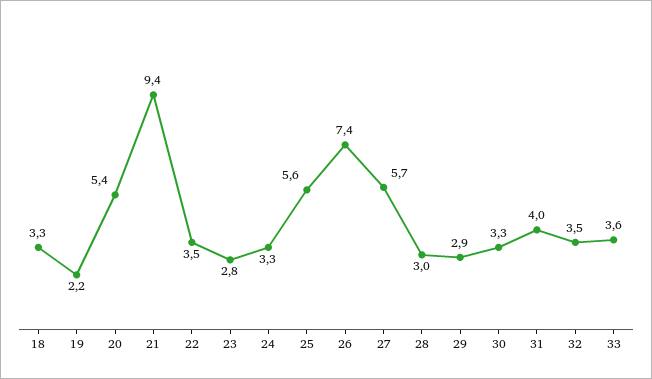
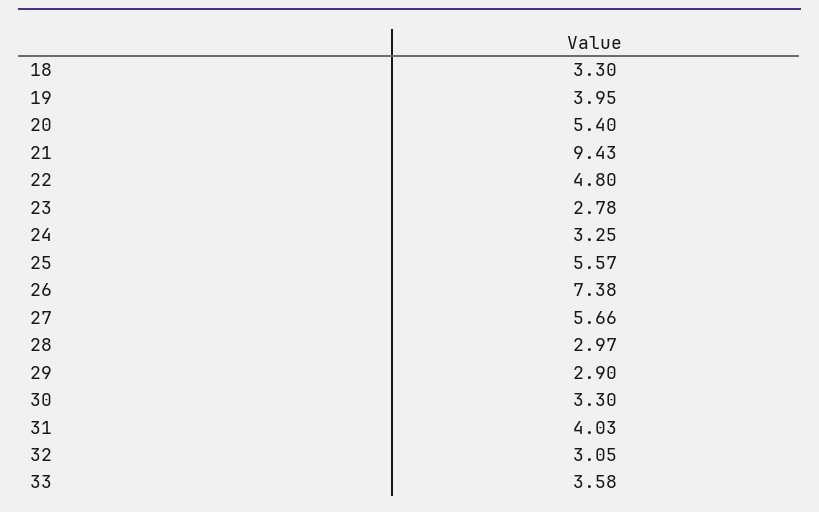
19: 2.2 -> 3.95
22: 3.5 -> 4.8
32: 3.5 -> 3.05

